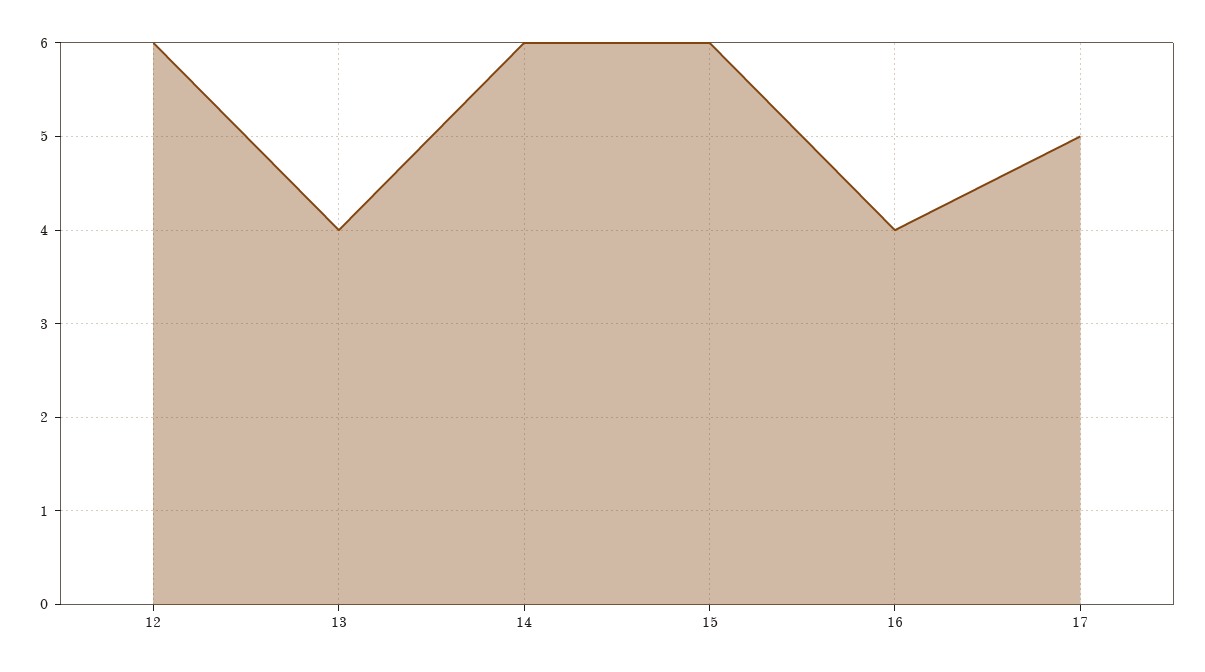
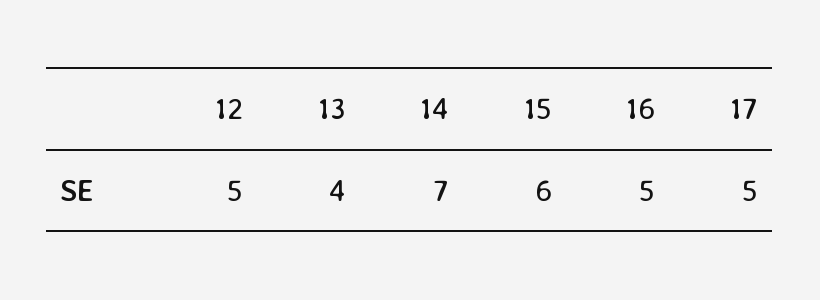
12: 6 -> 5
14: 6 -> 7
16: 4 -> 5

